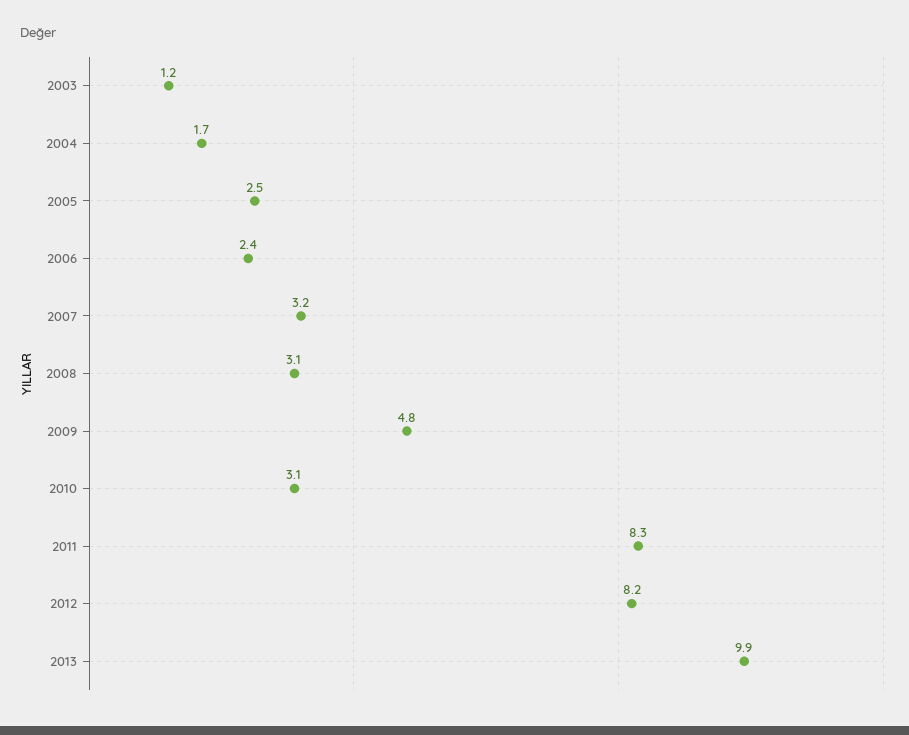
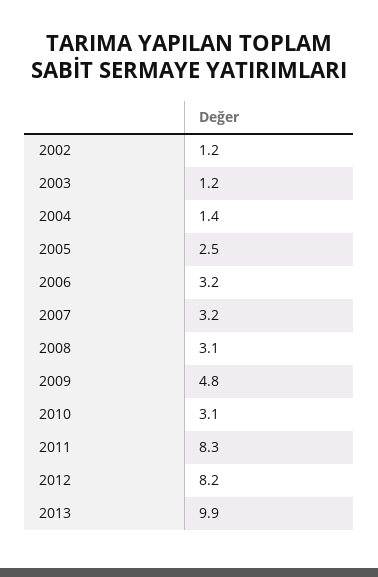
2004: 1.7 -> 1.4
2006: 2.4 -> 3.2
2002: none -> 1.2

